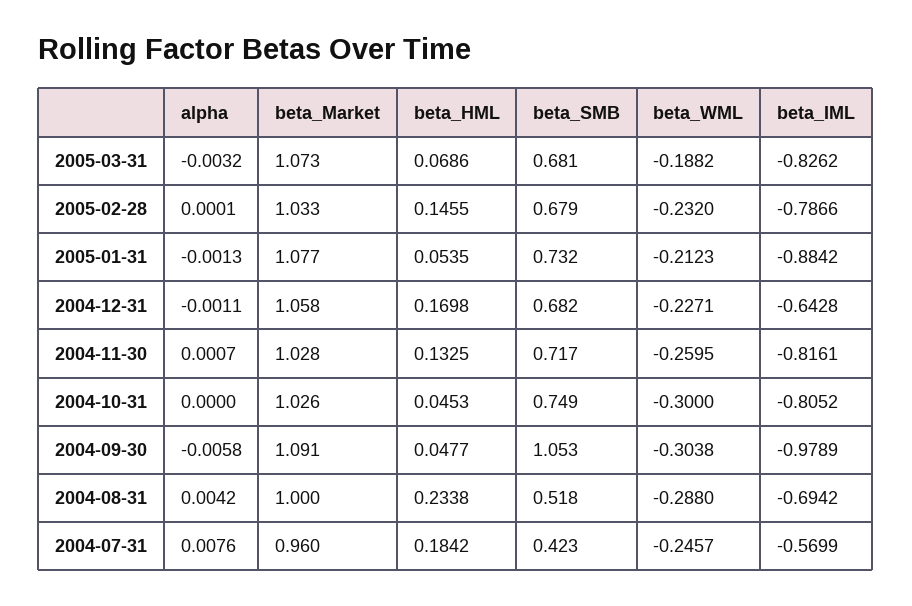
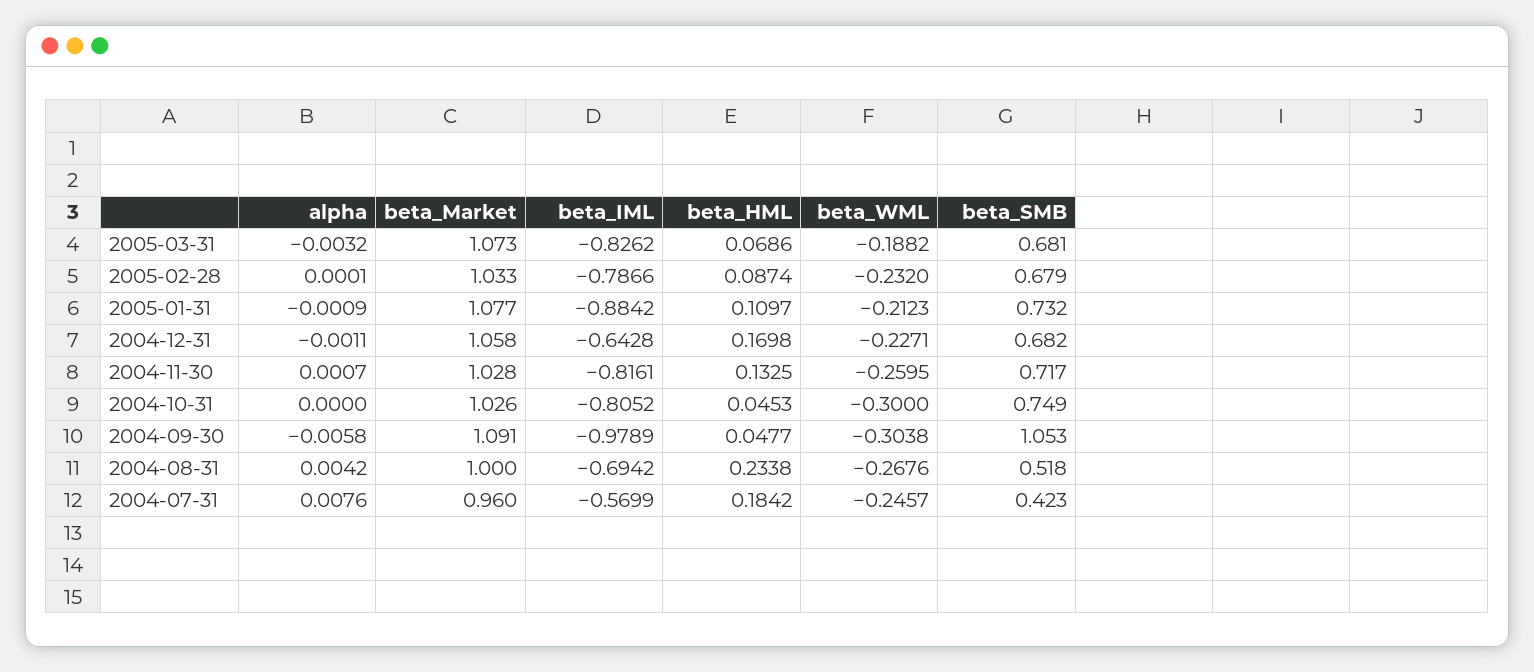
beta_HML, 2005-02-28: 0.1455 -> 0.0874
alpha, 2005-01-31: -0.0013 -> -0.0009
beta_HML, 2005-01-31: 0.0535 -> 0.1097
beta_WML, 2004-08-31: -0.288 -> -0.2676

